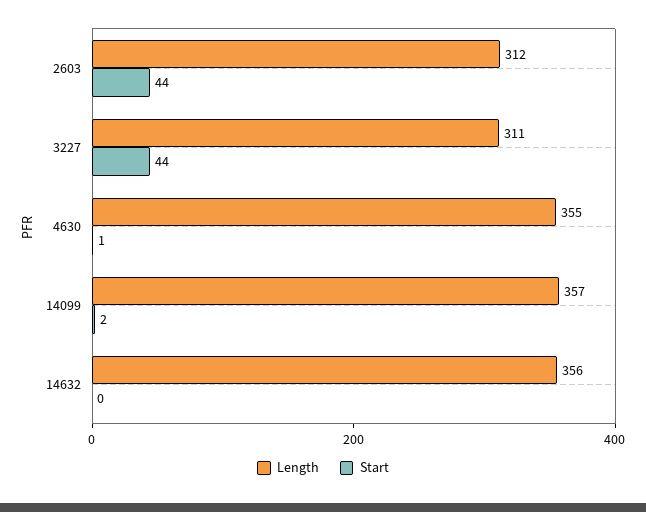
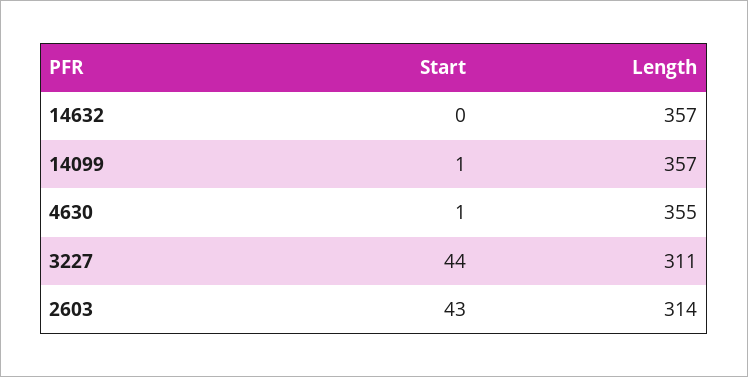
Length, 2603: 312 -> 314
Start, 2603: 44 -> 43
Start, 14099: 2 -> 1
Length, 14632: 356 -> 357

